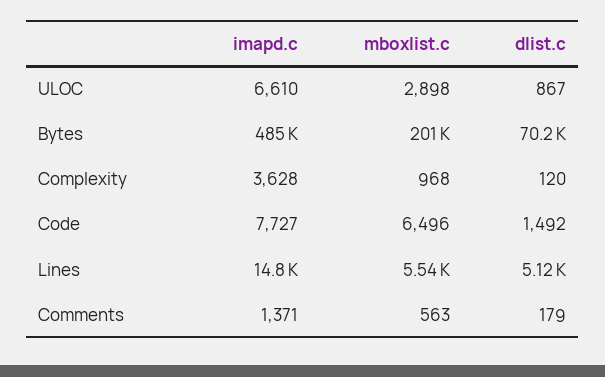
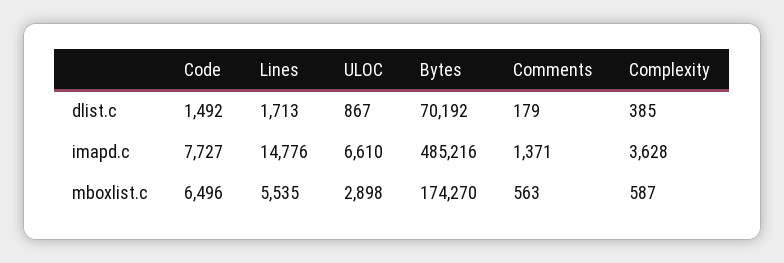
mboxlist.c, Bytes: 201000 -> 174270
mboxlist.c, Complexity: 968 -> 587
dlist.c, Complexity: 120 -> 385
dlist.c, Lines: 5120 -> 1713

